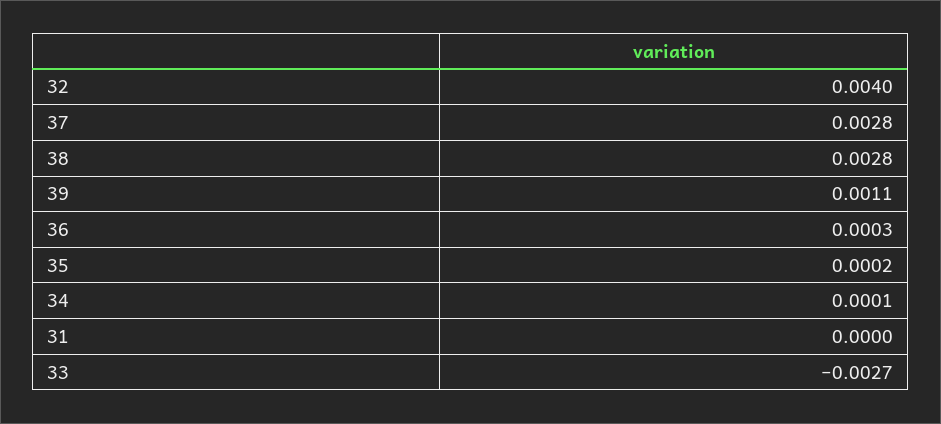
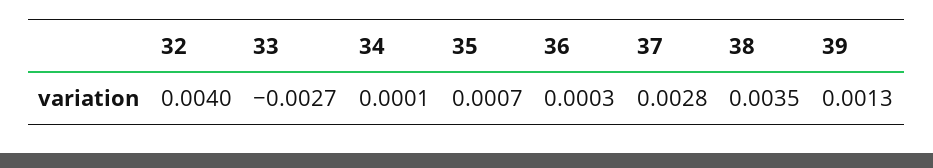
38: 0.0028 -> 0.0035
39: 0.0011 -> 0.0013
35: 0.0002 -> 0.0007
31: 0 -> none

